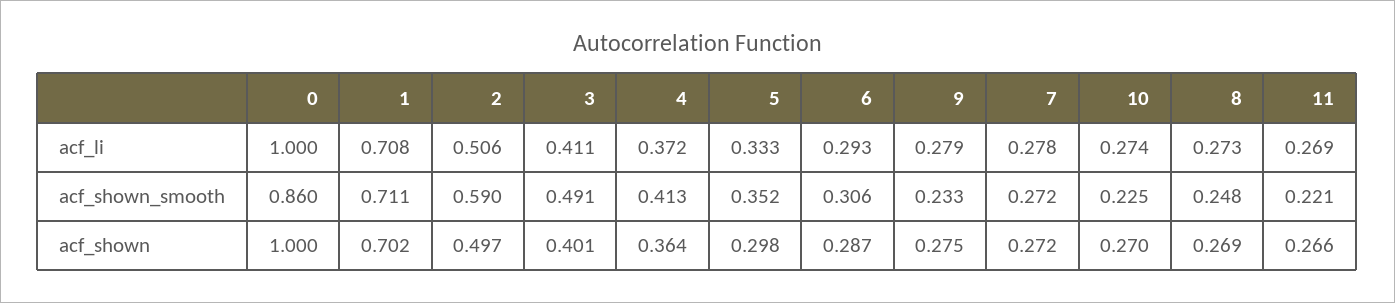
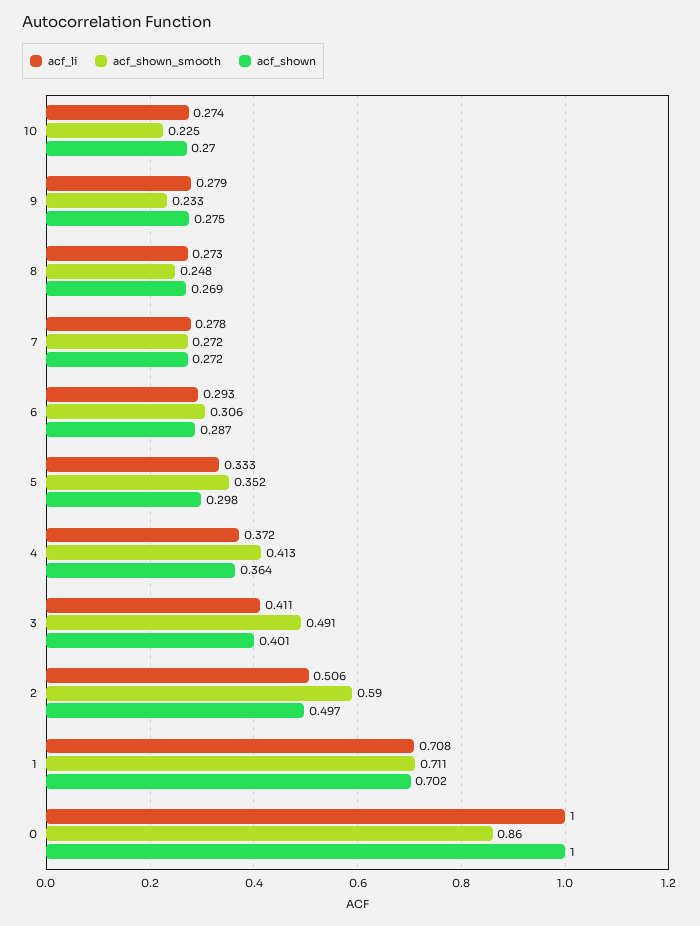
acf_li, 11: 0.269 -> none
acf_shown_smooth, 11: 0.221 -> none
acf_shown, 11: 0.266 -> none

